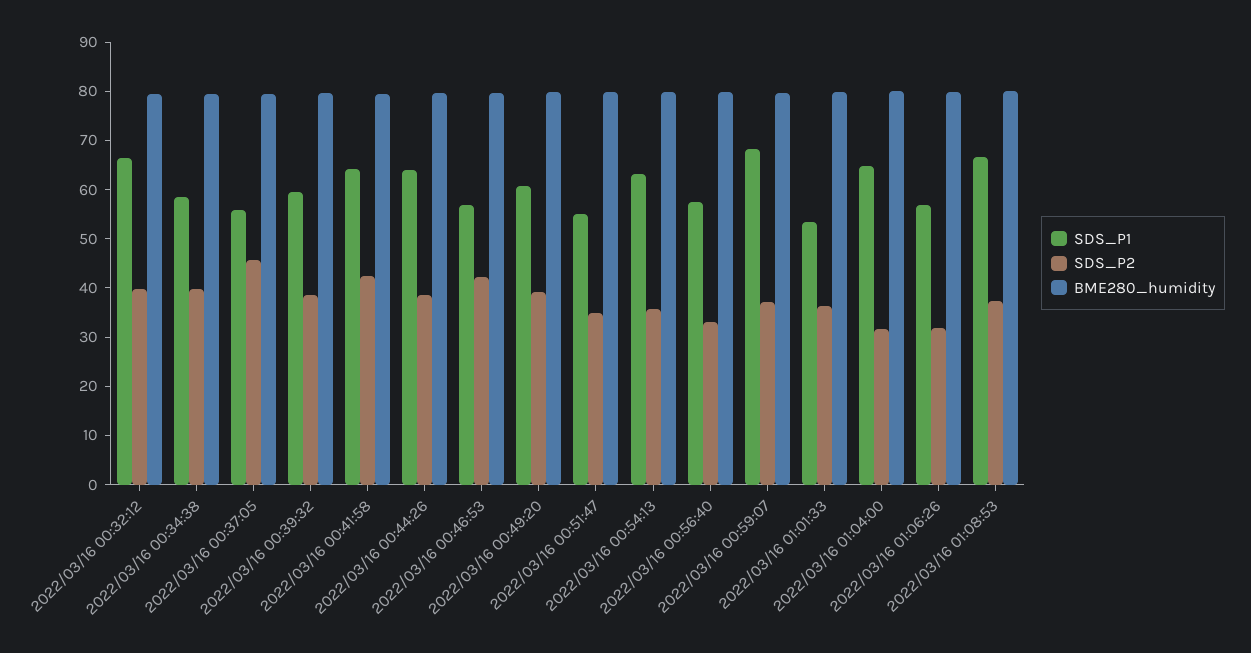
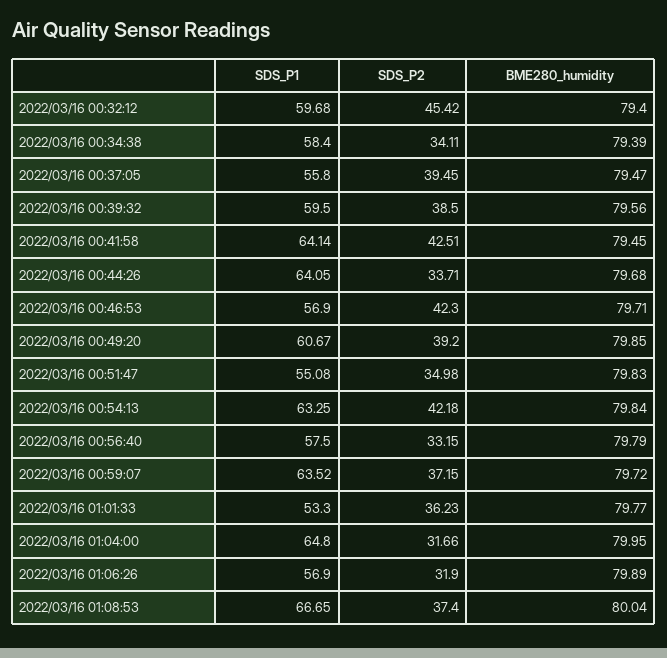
SDS_P1, 2022/03/16 00:32:12: 66 -> 59.68
SDS_P2, 2022/03/16 00:32:12: 40 -> 45.42
SDS_P2, 2022/03/16 00:34:38: 40 -> 34.11
SDS_P2, 2022/03/16 00:37:05: 46 -> 39.45
SDS_P2, 2022/03/16 00:44:26: 38 -> 33.71
SDS_P2, 2022/03/16 00:54:13: 36 -> 42.18
SDS_P1, 2022/03/16 00:59:07: 68 -> 63.52

